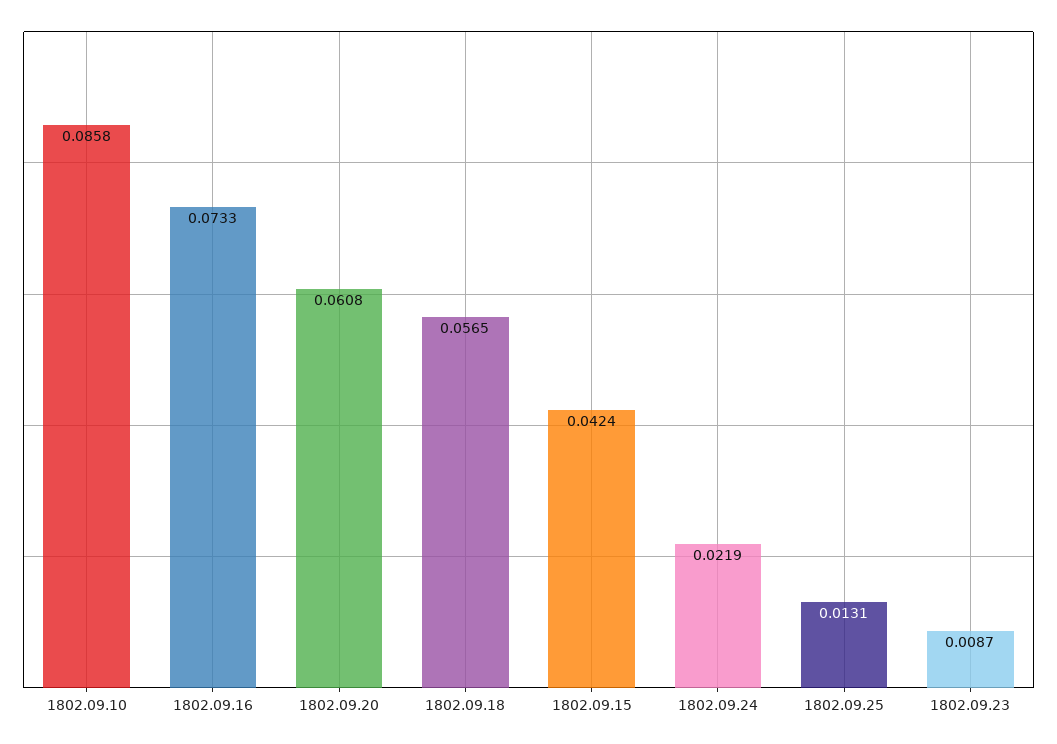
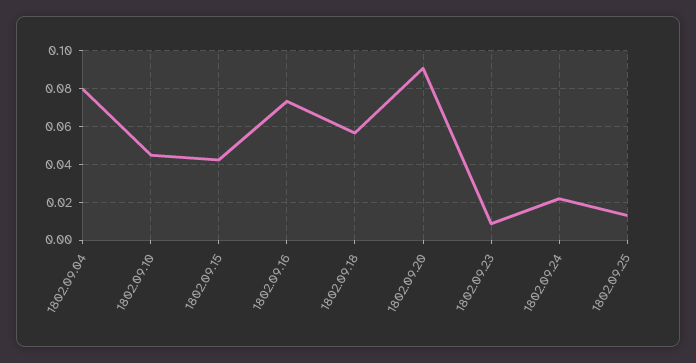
1802.09.10: 0.0858 -> 0.045
1802.09.20: 0.0608 -> 0.09
1802.09.04: none -> 0.08

